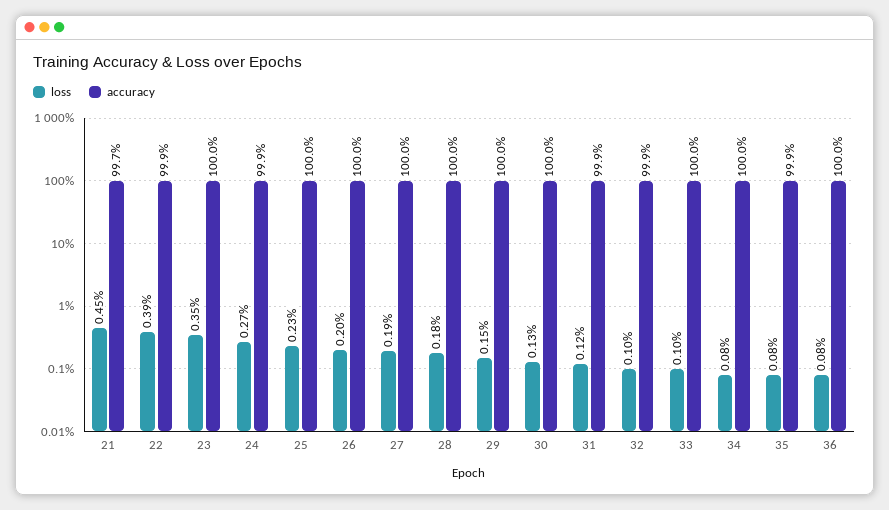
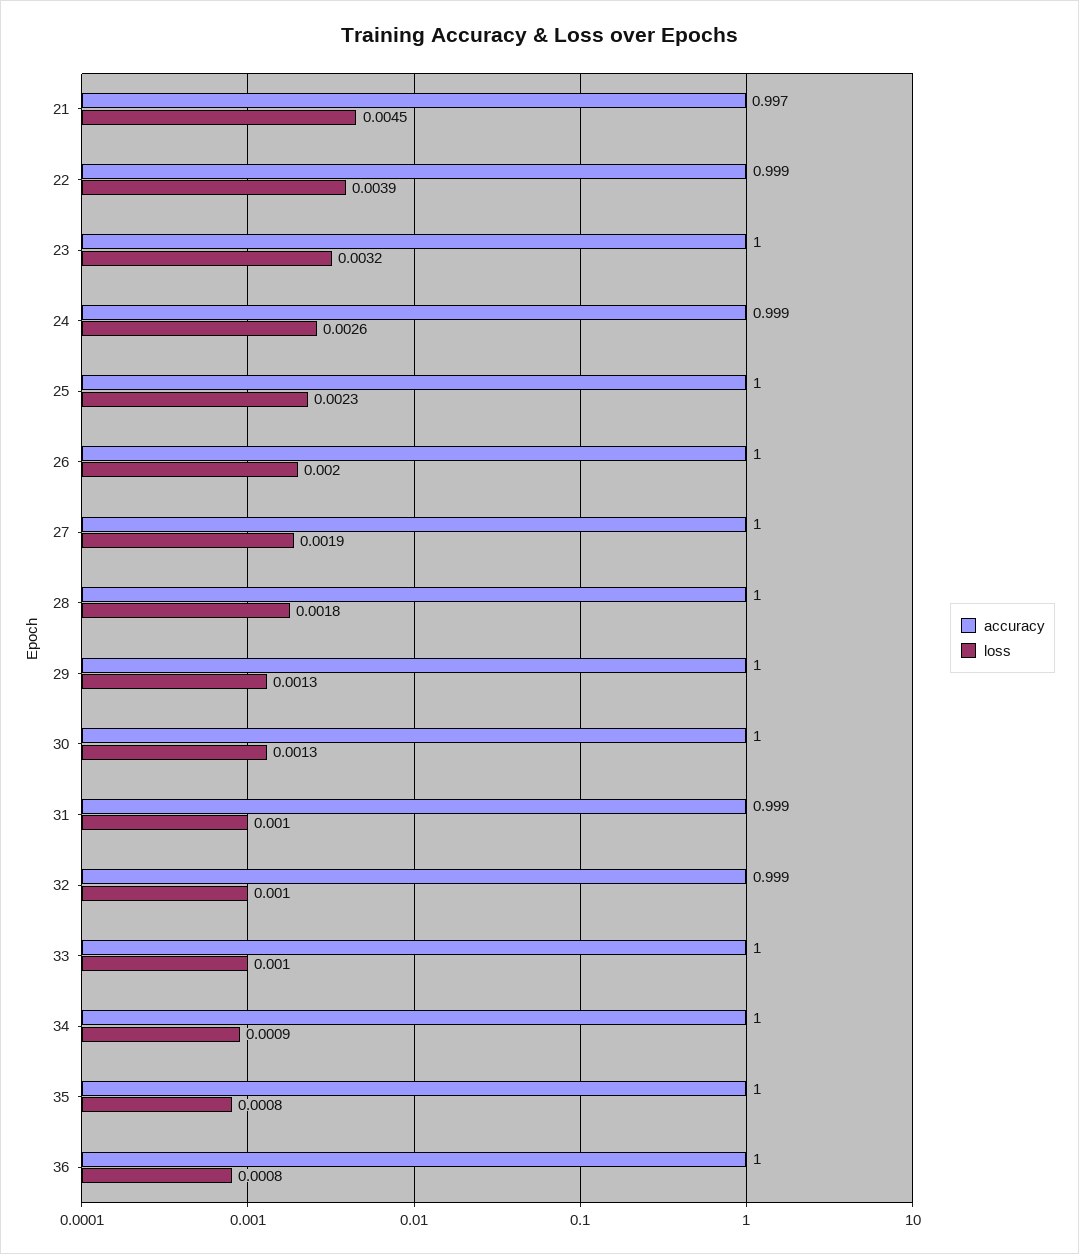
loss, 23: 0.0035 -> 0.0032
loss, 24: 0.0027 -> 0.0026
loss, 29: 0.0015 -> 0.0013
loss, 31: 0.0012 -> 0.001
loss, 34: 0.0008 -> 0.0009
accuracy, 35: 0.999 -> 1

